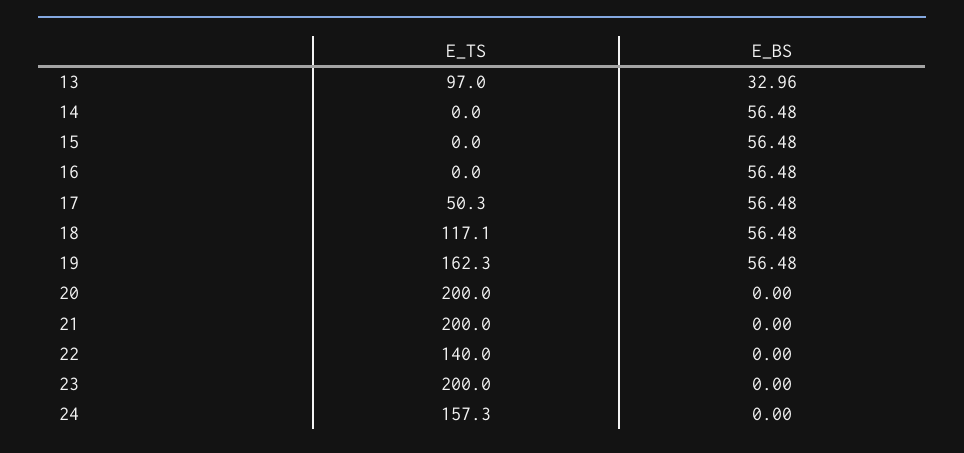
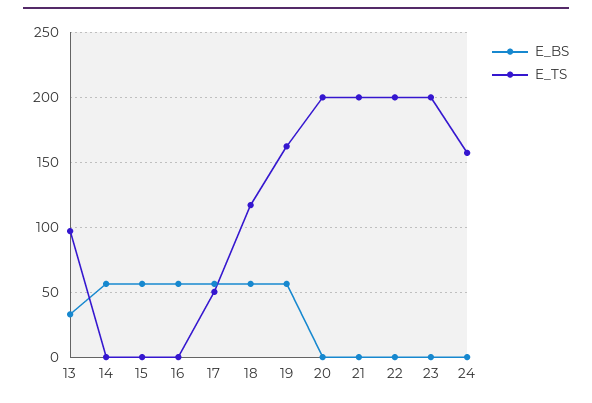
E_TS, 22: 140 -> 200

